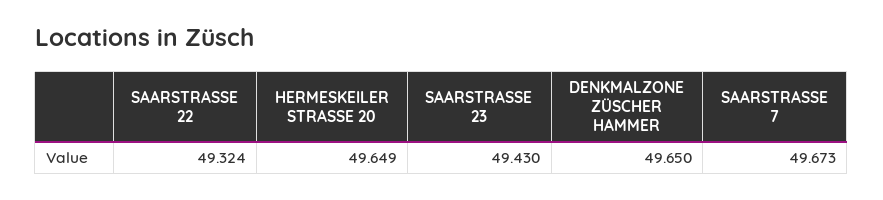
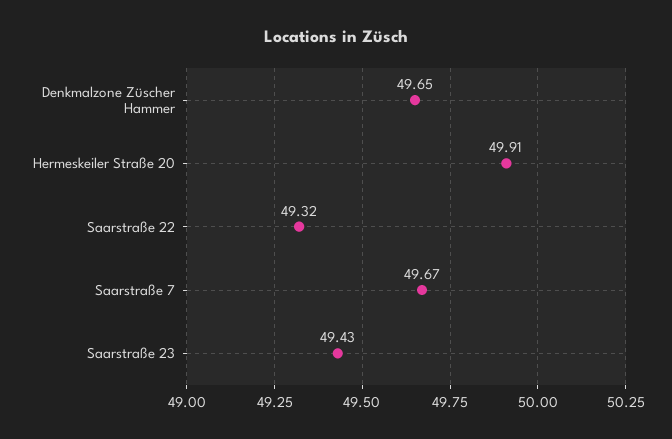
HERMESKEILER STRASSE 20: 49.649 -> 49.91

